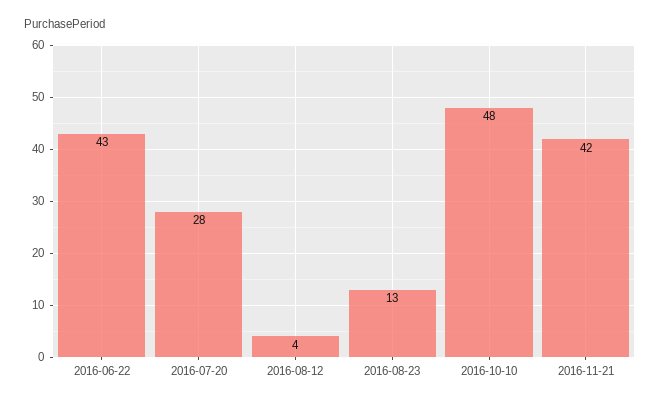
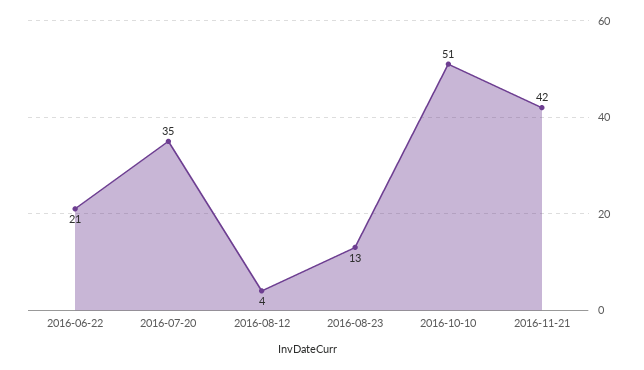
2016-06-22: 43 -> 21
2016-07-20: 28 -> 35
2016-10-10: 48 -> 51

